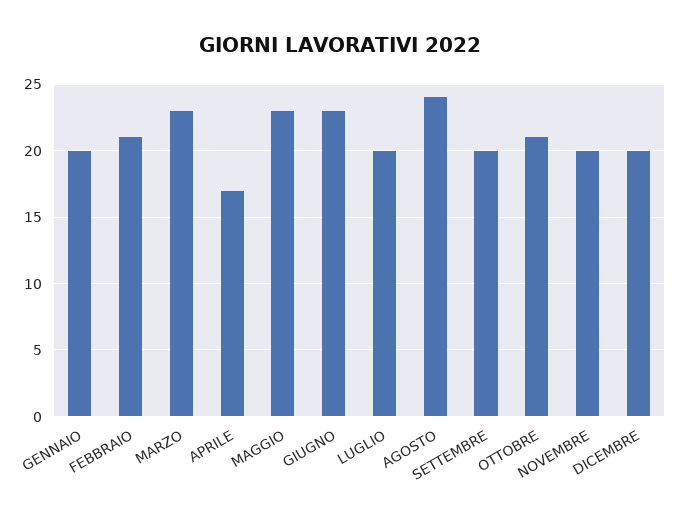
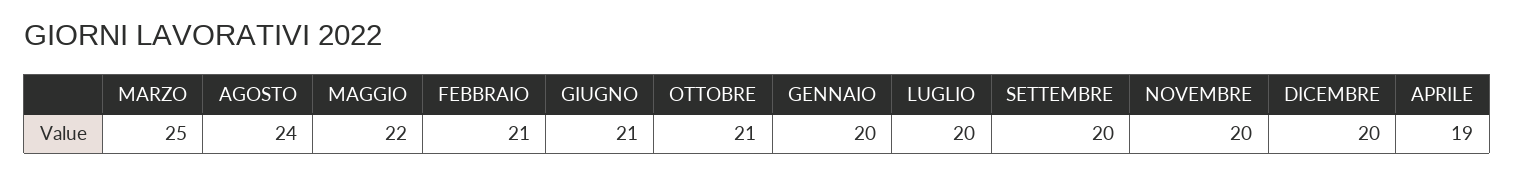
MARZO: 23 -> 25
APRILE: 17 -> 19
MAGGIO: 23 -> 22
GIUGNO: 23 -> 21

